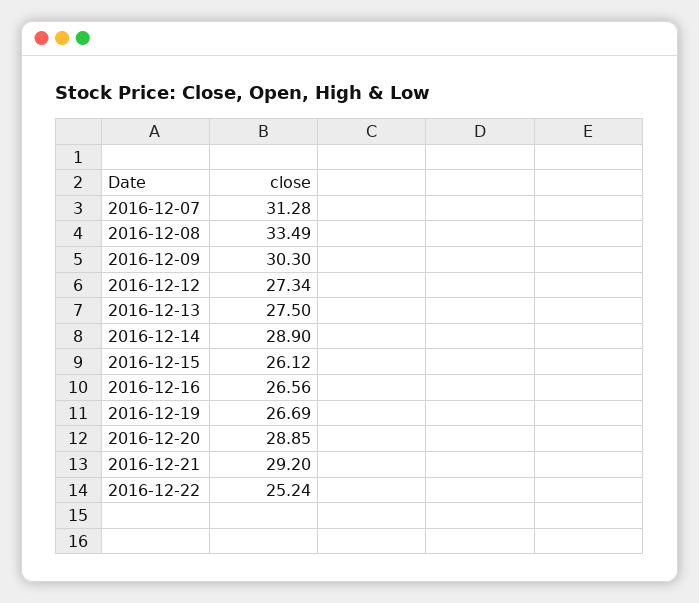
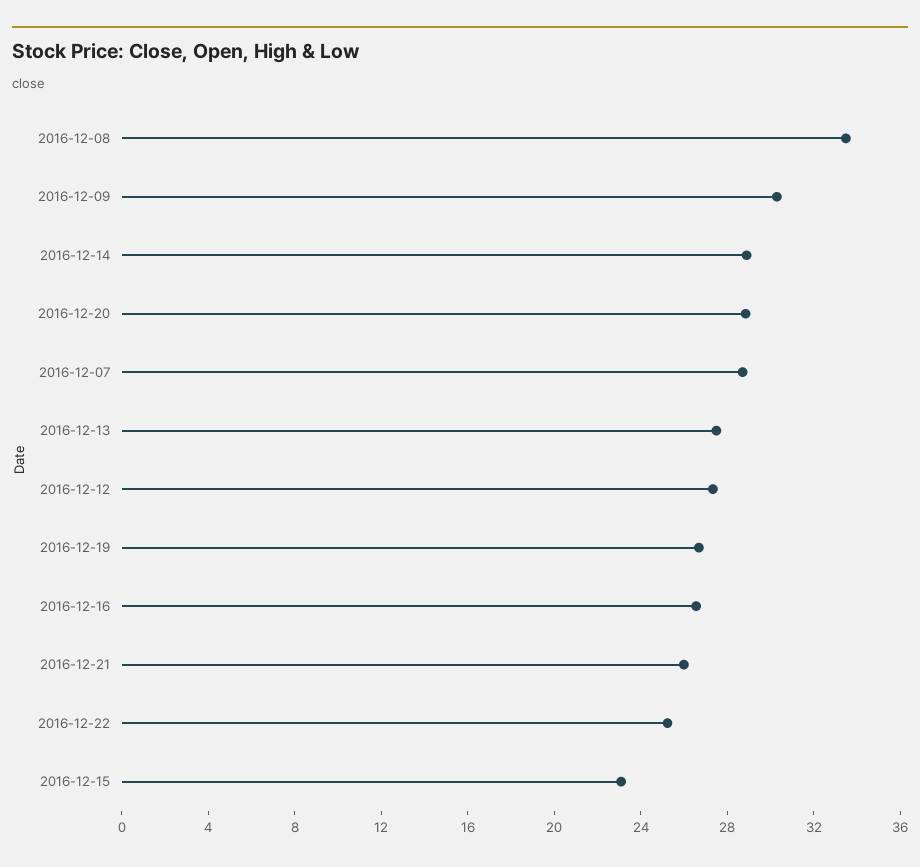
2016-12-07: 31.28 -> 29
2016-12-15: 26.12 -> 23
2016-12-21: 29.2 -> 26

